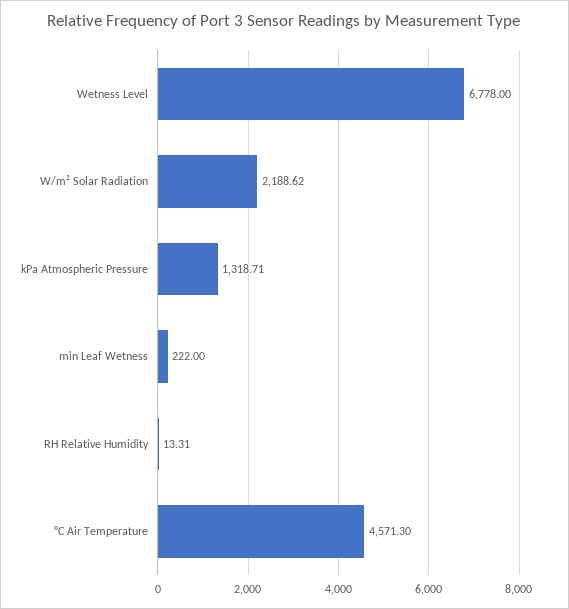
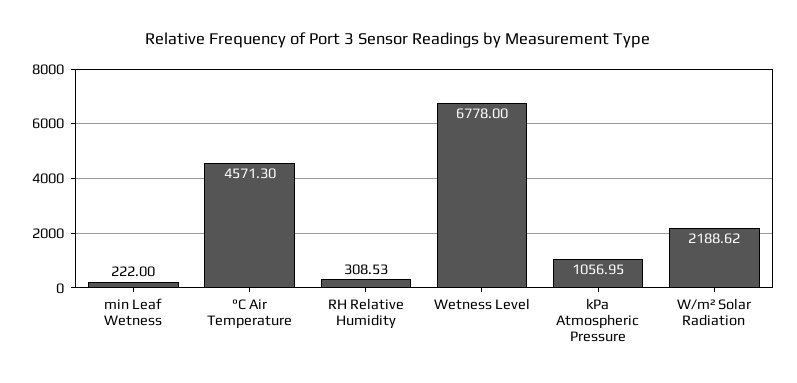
kPa Atmospheric Pressure: 1318.71 -> 1056.95
RH Relative Humidity: 13.31 -> 308.53

